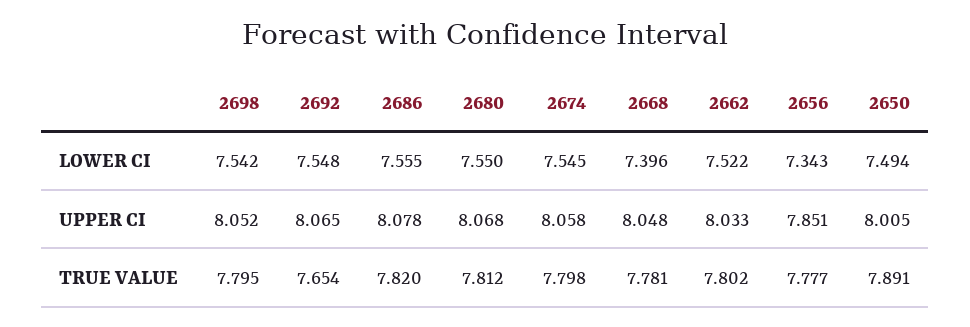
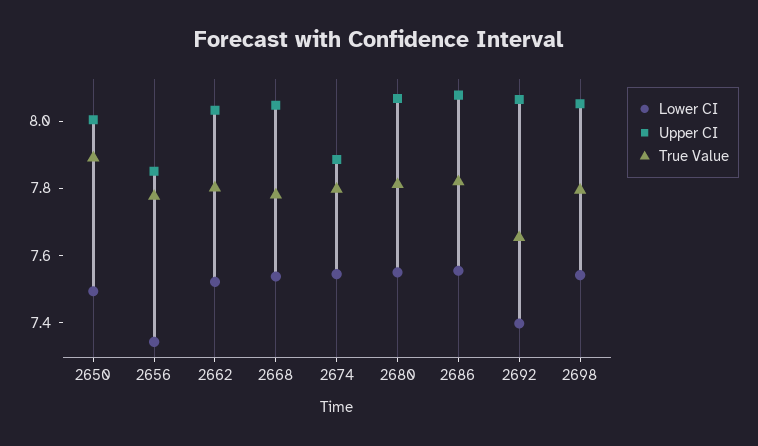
LOWER CI, 2692: 7.548 -> 7.4
LOWER CI, 2668: 7.396 -> 7.55
UPPER CI, 2674: 8.058 -> 7.9

